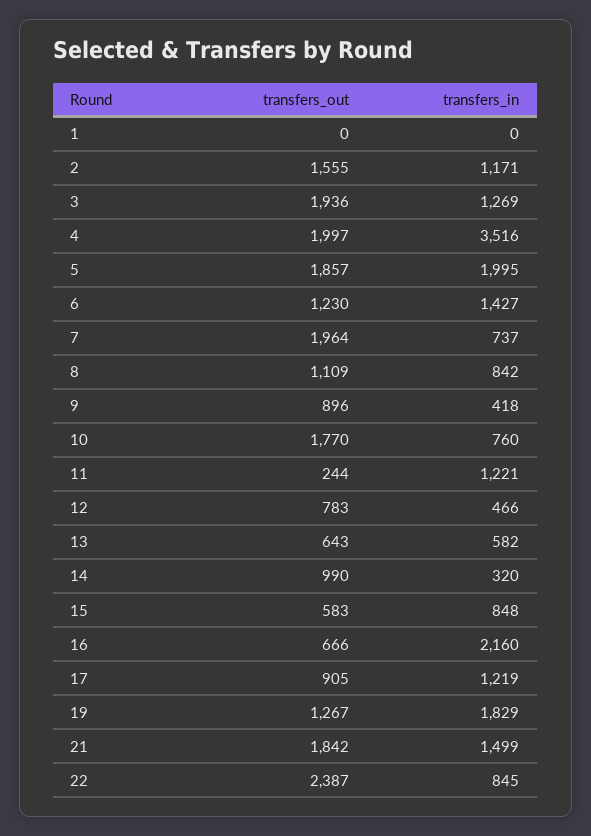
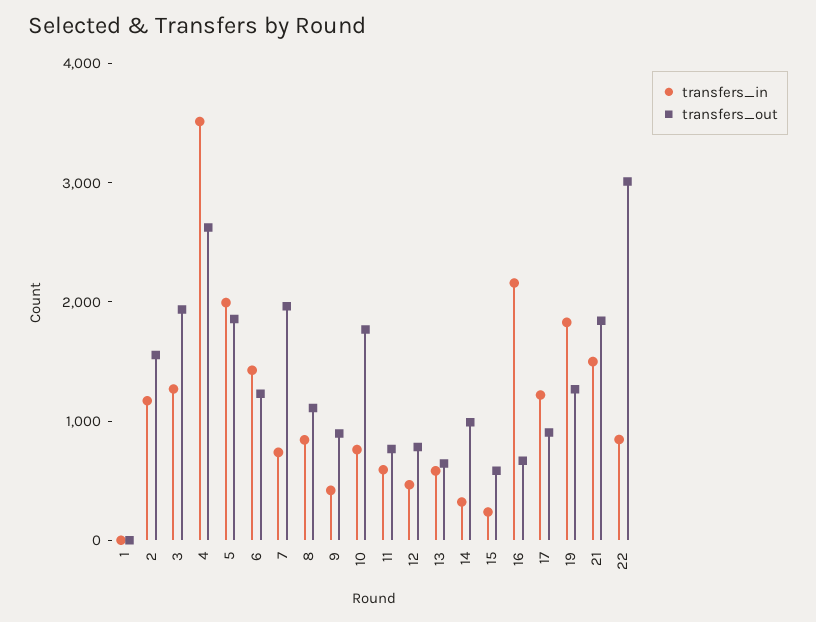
transfers_out, 4: 1997 -> 2600
transfers_out, 11: 244 -> 800
transfers_in, 11: 1221 -> 600
transfers_in, 15: 848 -> 200
transfers_out, 22: 2387 -> 3000

